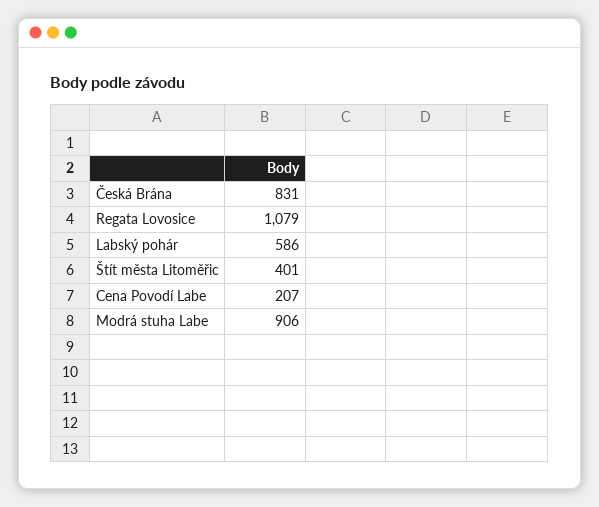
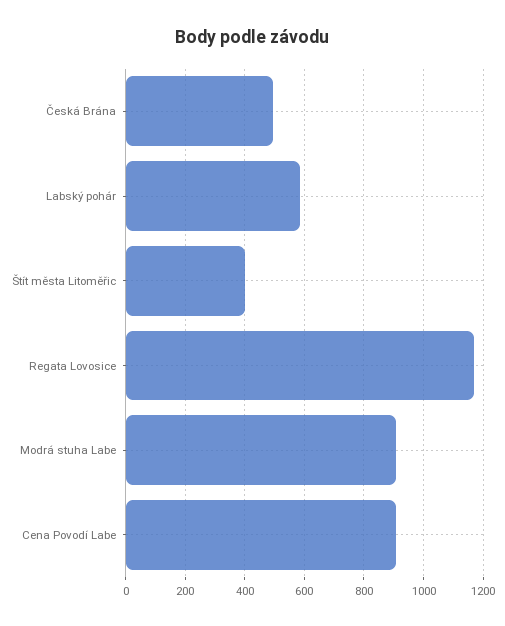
Česká Brána: 831 -> 500
Regata Lovosice: 1079 -> 1175
Cena Povodí Labe: 207 -> 900

